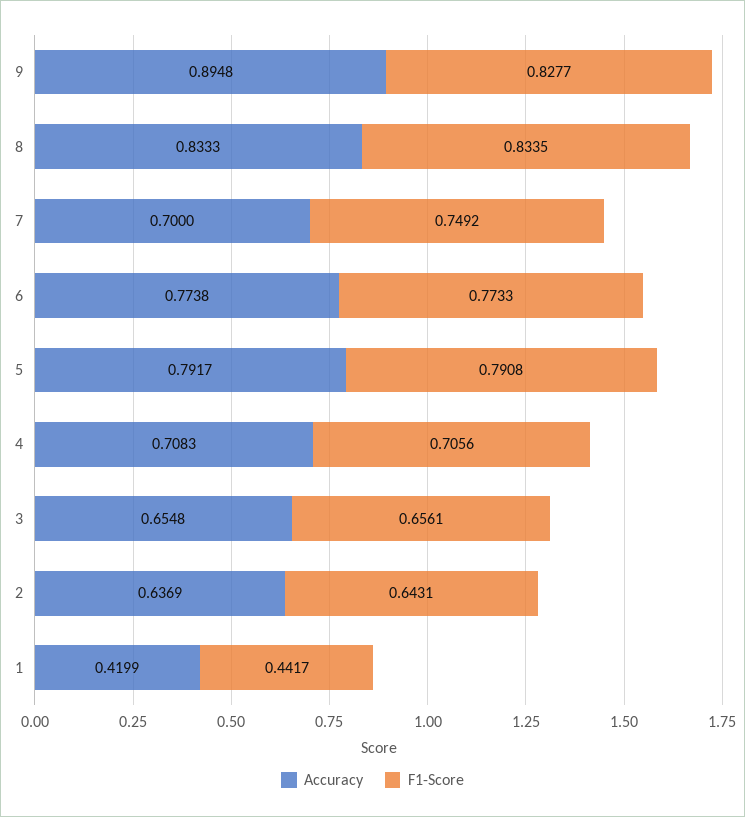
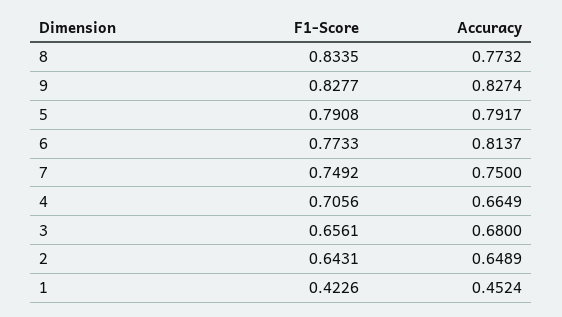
Accuracy, 9: 0.8948 -> 0.8274
Accuracy, 8: 0.8333 -> 0.7732
Accuracy, 7: 0.7 -> 0.75
Accuracy, 6: 0.7738 -> 0.8137
Accuracy, 4: 0.7083 -> 0.6649
Accuracy, 3: 0.6548 -> 0.68
Accuracy, 2: 0.6369 -> 0.6489
Accuracy, 1: 0.4199 -> 0.4524
F1-Score, 1: 0.4417 -> 0.4226

